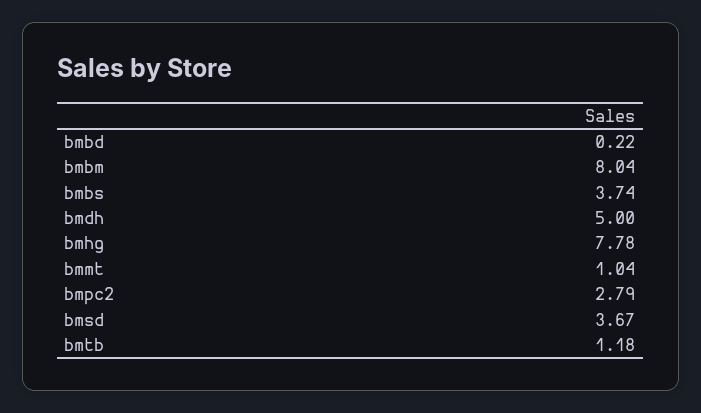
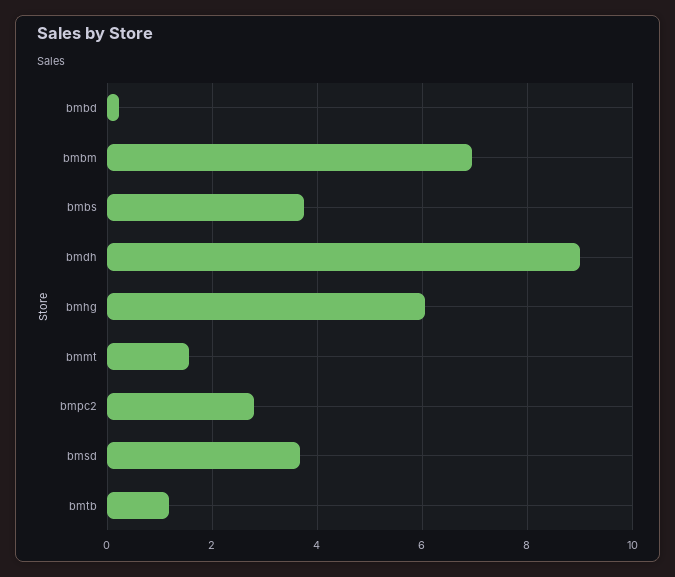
bmbm: 8.04 -> 7
bmdh: 5 -> 9
bmhg: 7.78 -> 6
bmmt: 1.04 -> 1.6

